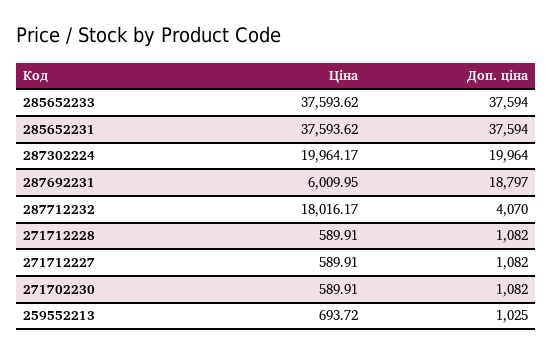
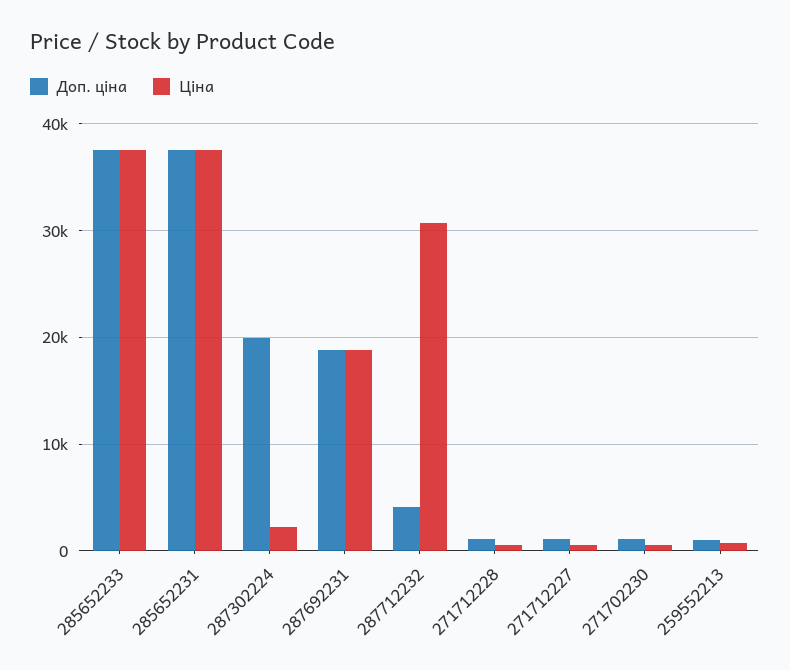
Ціна, 287302224: 19964.17 -> 2000
Ціна, 287692231: 6009.95 -> 19000
Ціна, 287712232: 18016.17 -> 31000

